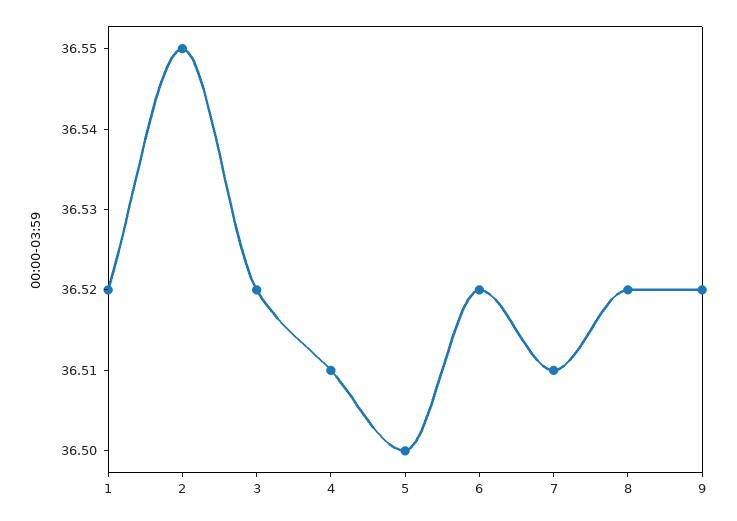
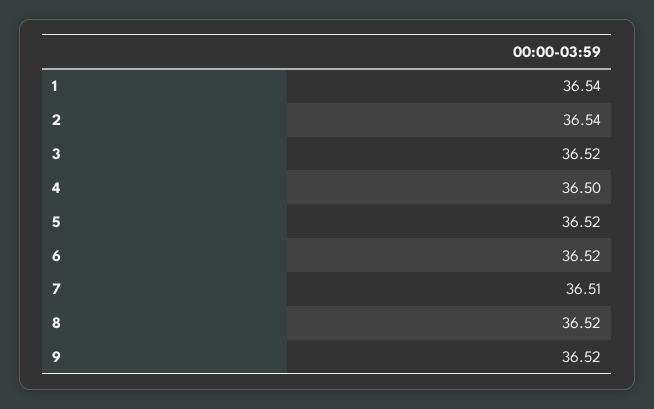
1: 36.52 -> 36.54
2: 36.55 -> 36.54
4: 36.51 -> 36.5
5: 36.5 -> 36.52

